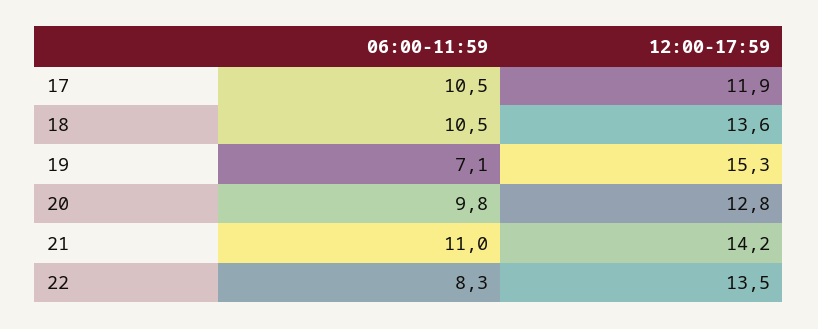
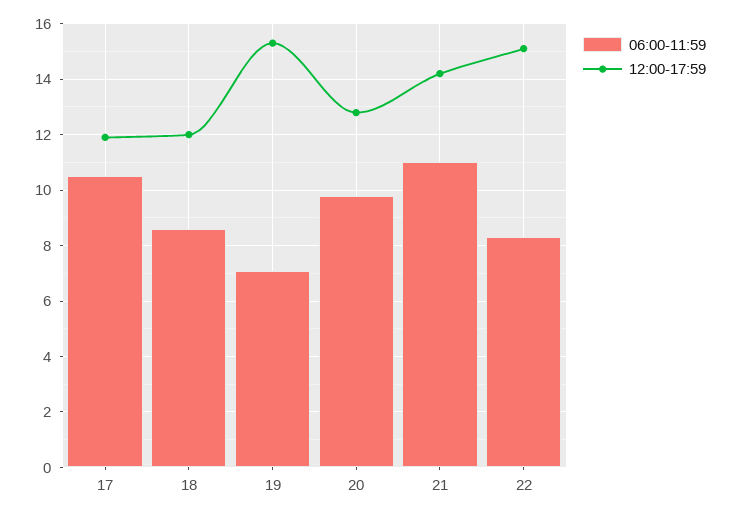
06:00-11:59, 18: 10.5 -> 8.5
12:00-17:59, 18: 13.6 -> 12
12:00-17:59, 22: 13.5 -> 15

